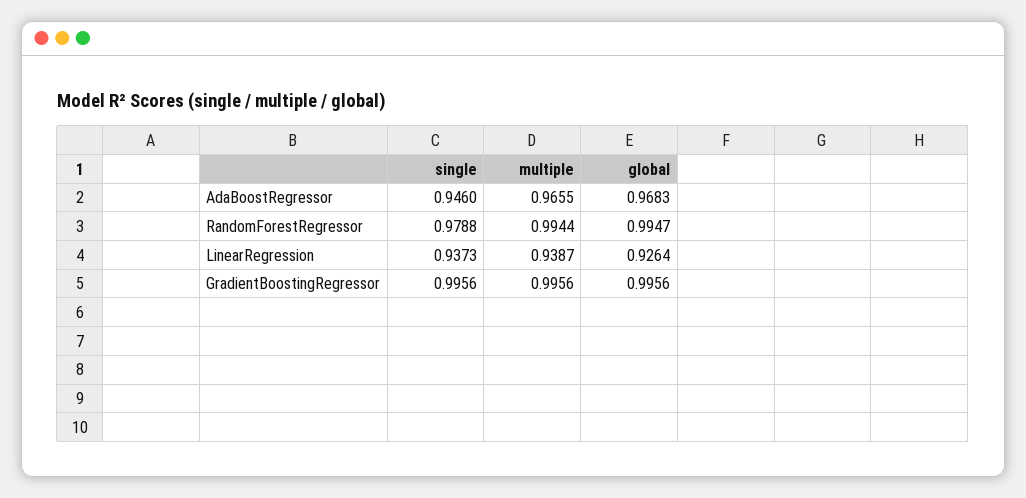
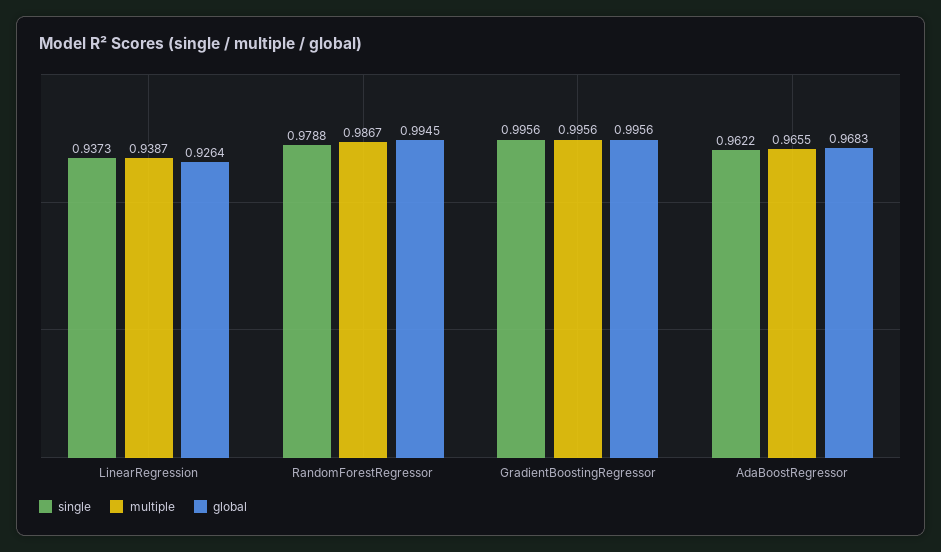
single, AdaBoostRegressor: 0.946 -> 0.9622
multiple, RandomForestRegressor: 0.9944 -> 0.9867
global, RandomForestRegressor: 0.9947 -> 0.9945

